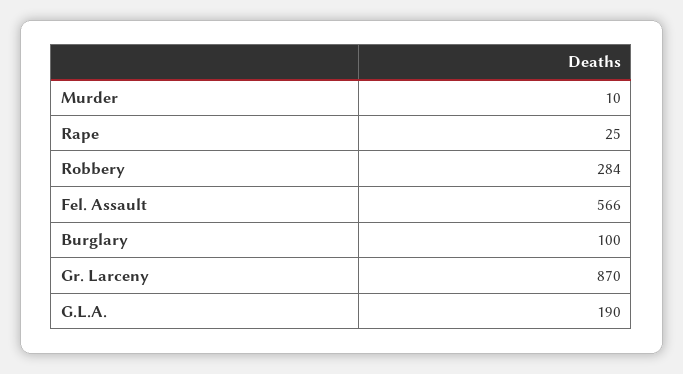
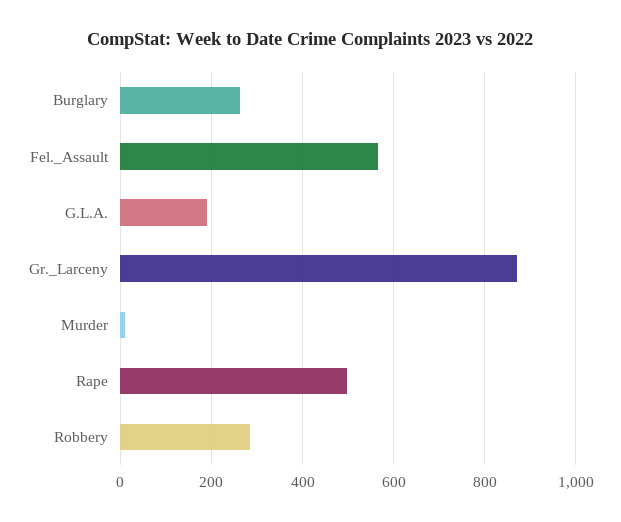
Rape: 25 -> 500
Burglary: 100 -> 260

